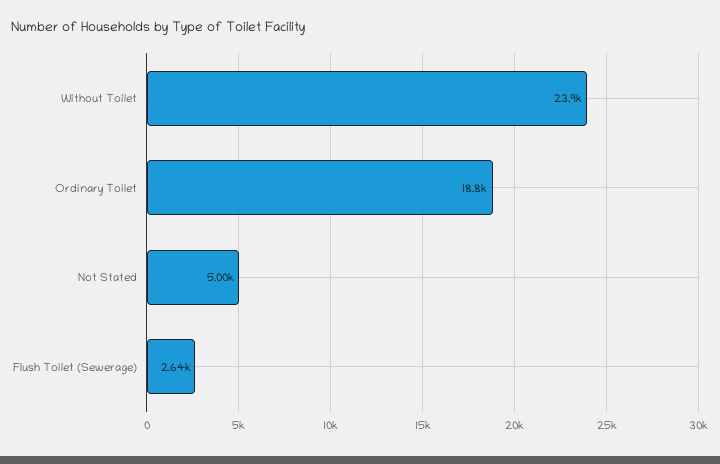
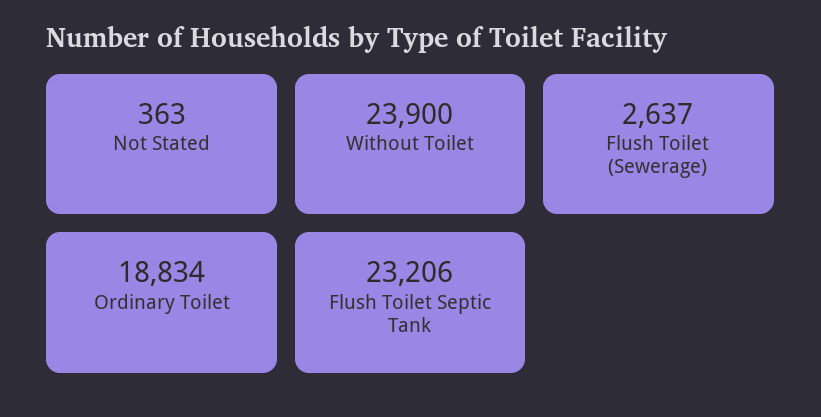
Not Stated: 5000 -> 363
Flush Toilet Septic Tank: none -> 23206

